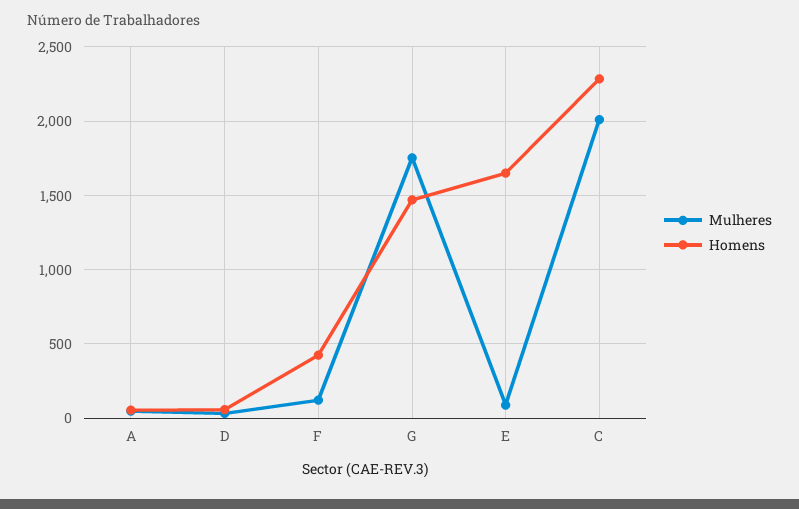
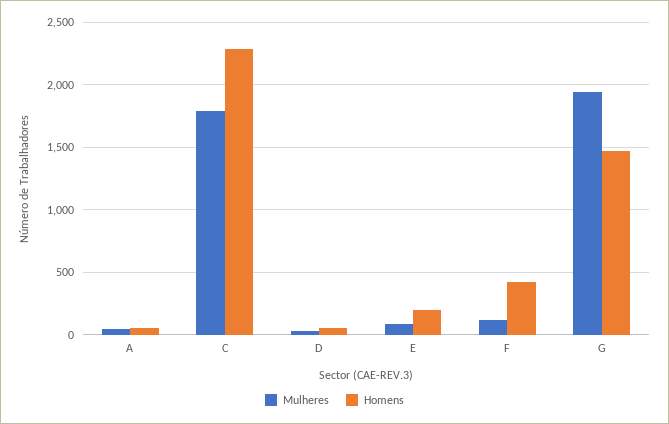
Mulheres, G: 1750 -> 1950
Homens, E: 1650 -> 200
Mulheres, C: 2000 -> 1800

